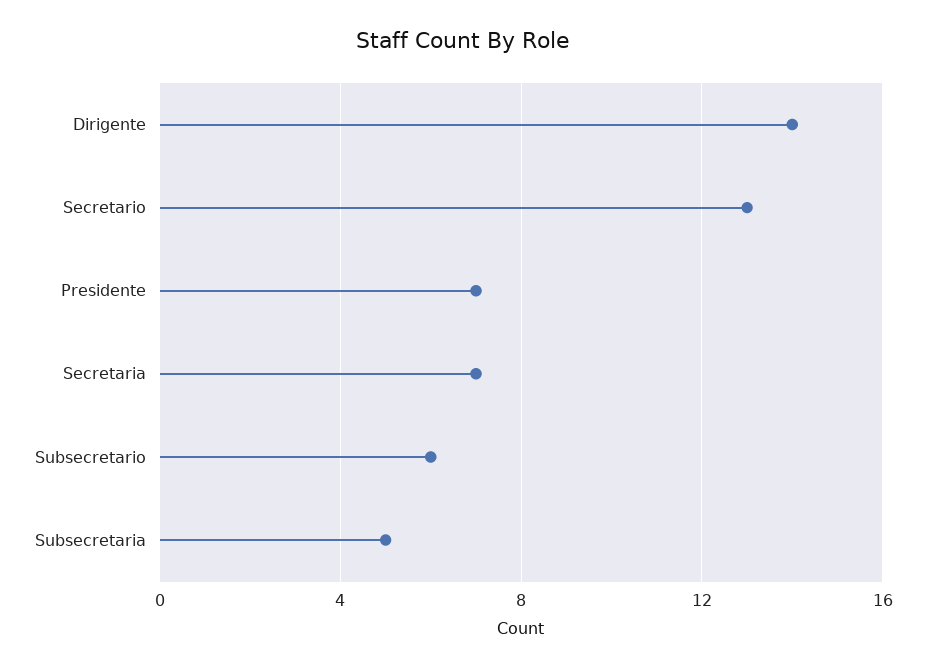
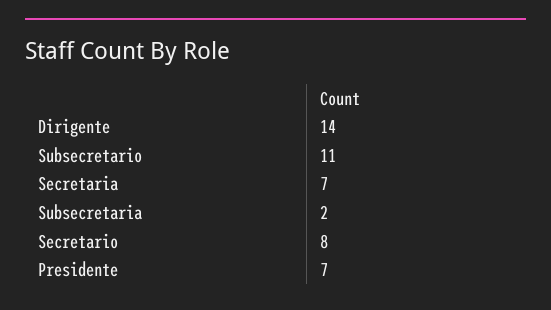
Secretario: 13 -> 8
Subsecretario: 6 -> 11
Subsecretaria: 5 -> 2

